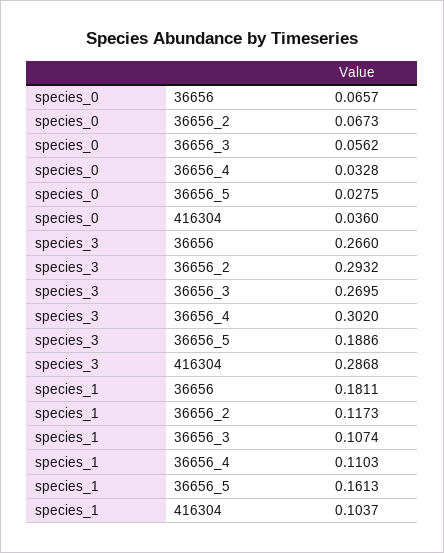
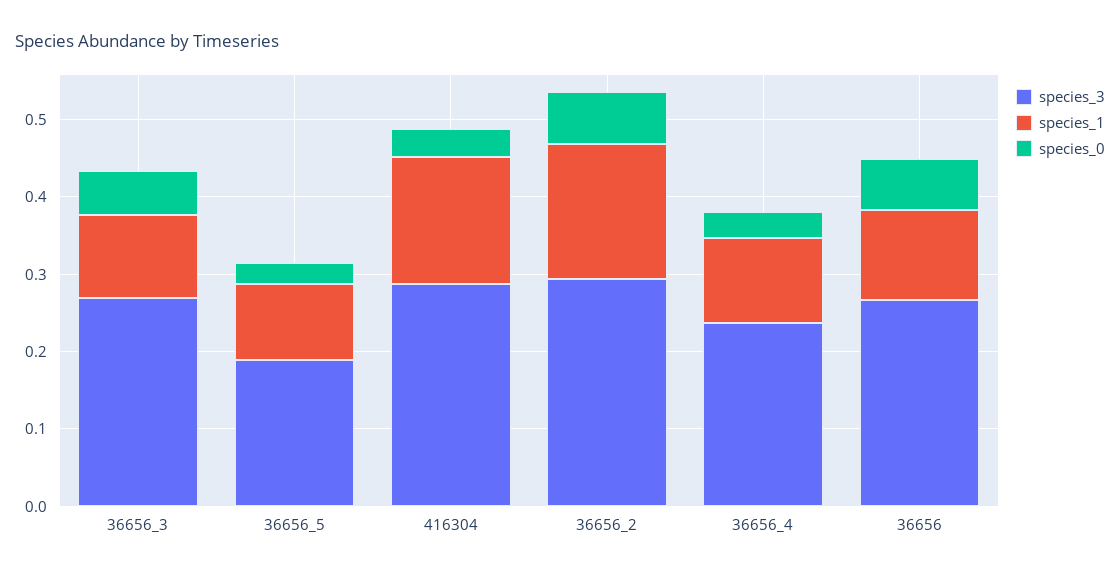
species_3, 36656_4: 0.302 -> 0.24
species_1, 36656: 0.1811 -> 0.12
species_1, 36656_2: 0.1173 -> 0.18
species_1, 36656_5: 0.1613 -> 0.1
species_1, 416304: 0.1037 -> 0.16

